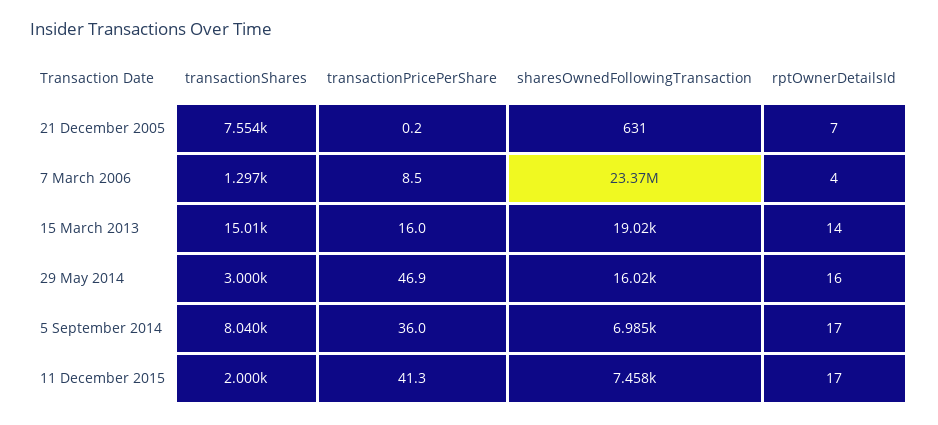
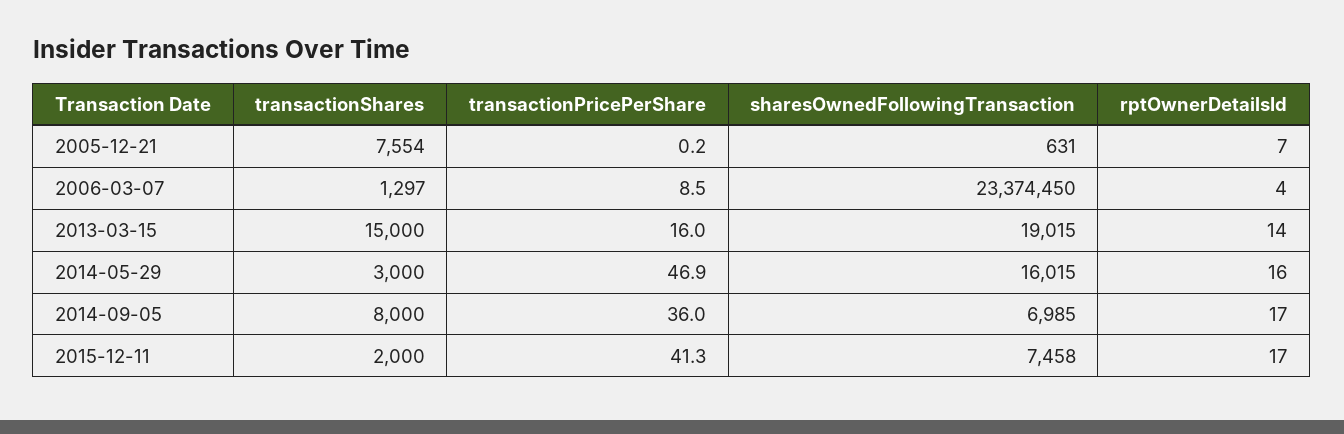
transactionShares, 15 March 2013: 15010 -> 15000
transactionShares, 5 September 2014: 8040 -> 8000

